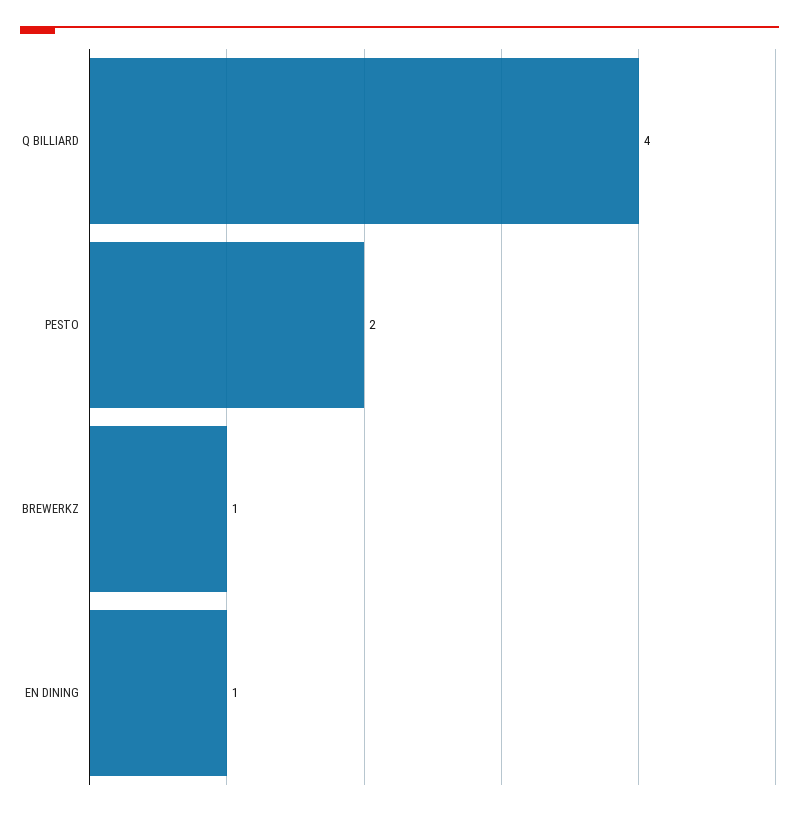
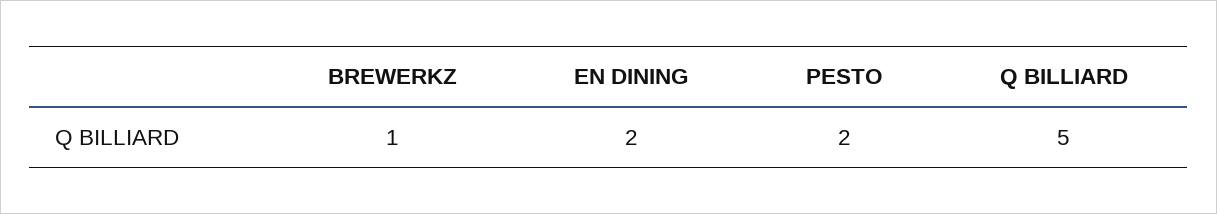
Q BILLIARD: 4 -> 5
EN DINING: 1 -> 2

